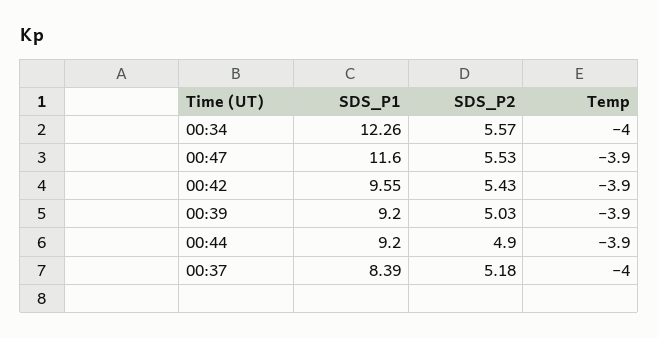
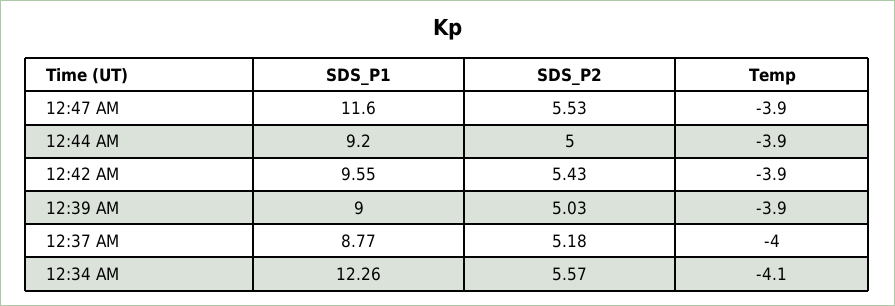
Temp, 00:34: -4 -> -4.1
SDS_P1, 00:39: 9.2 -> 9
SDS_P2, 00:44: 4.9 -> 5
SDS_P1, 00:37: 8.39 -> 8.77

